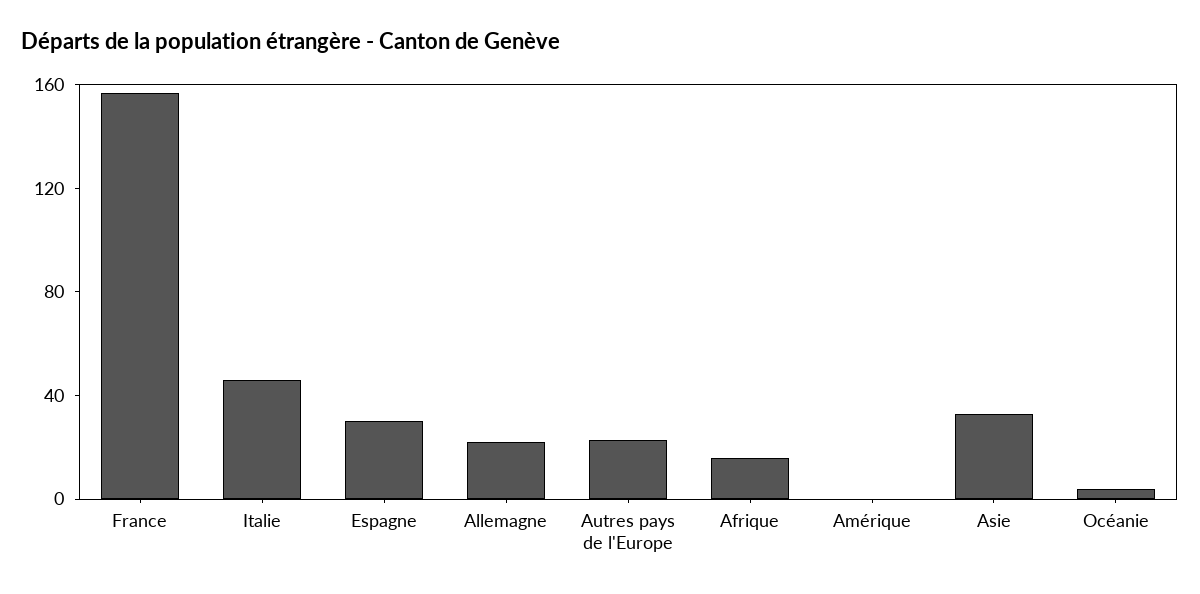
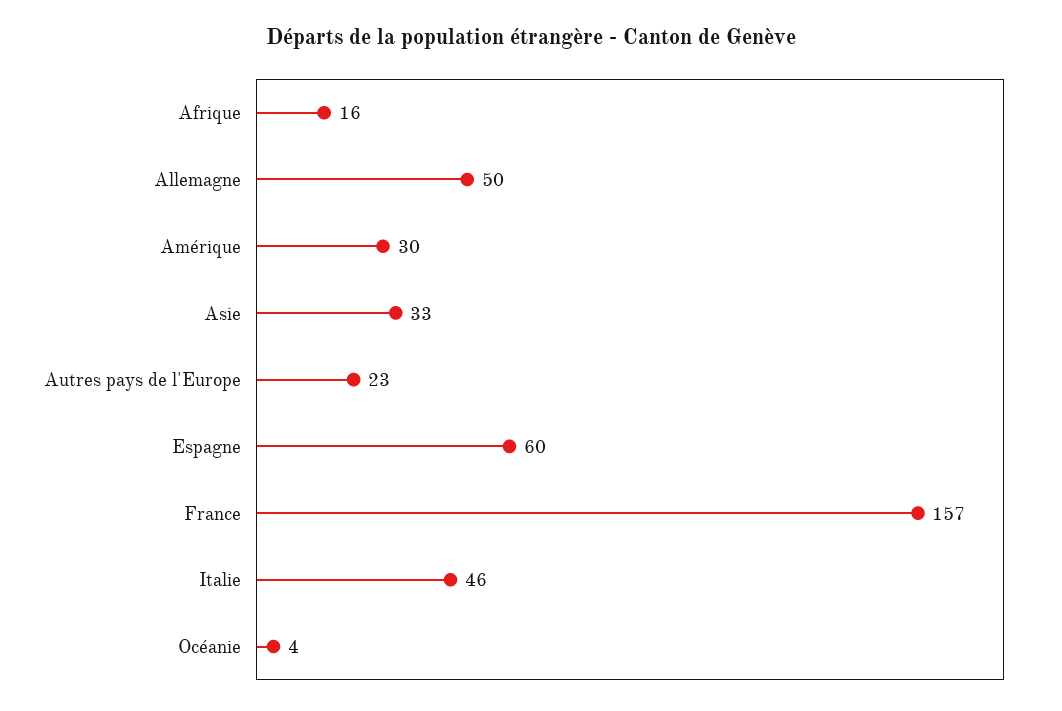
Espagne: 30 -> 60
Allemagne: 20 -> 50
Amérique: 0 -> 30

